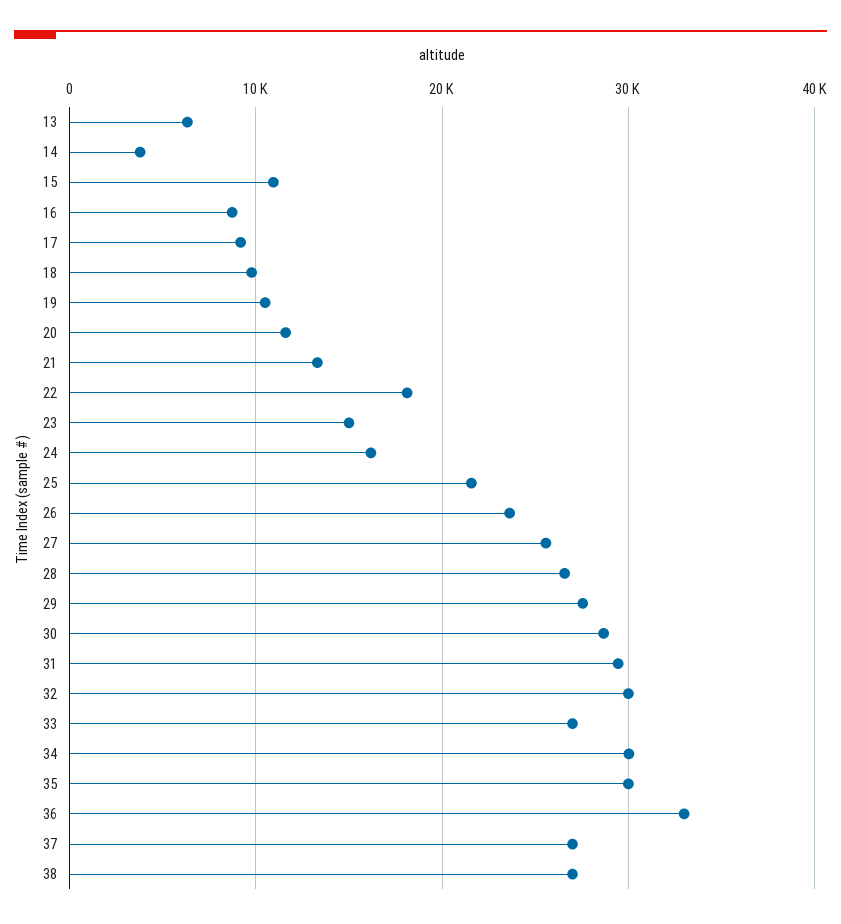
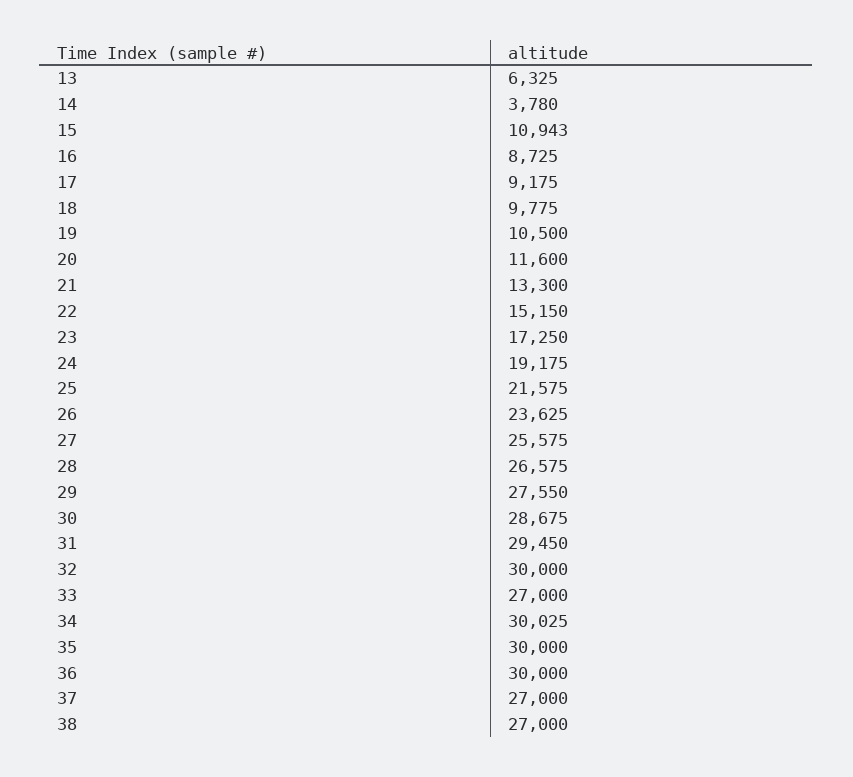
22: 18000 -> 15150
23: 15000 -> 17250
24: 16000 -> 19175
36: 33000 -> 30000

